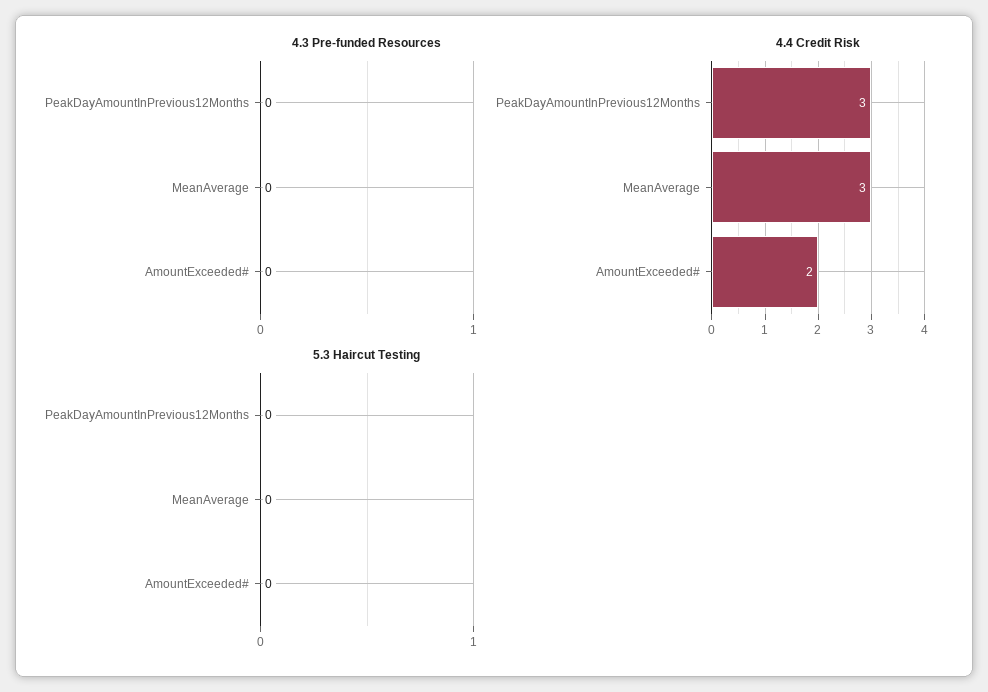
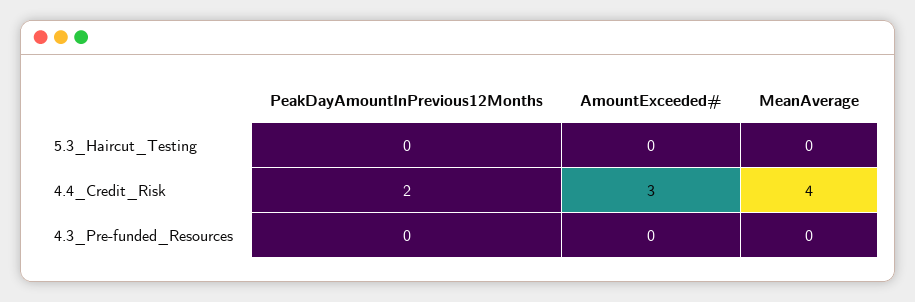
4.4 Credit Risk, PeakDayAmountInPrevious12Months: 3 -> 2
4.4 Credit Risk, MeanAverage: 3 -> 4
4.4 Credit Risk, AmountExceeded#: 2 -> 3

